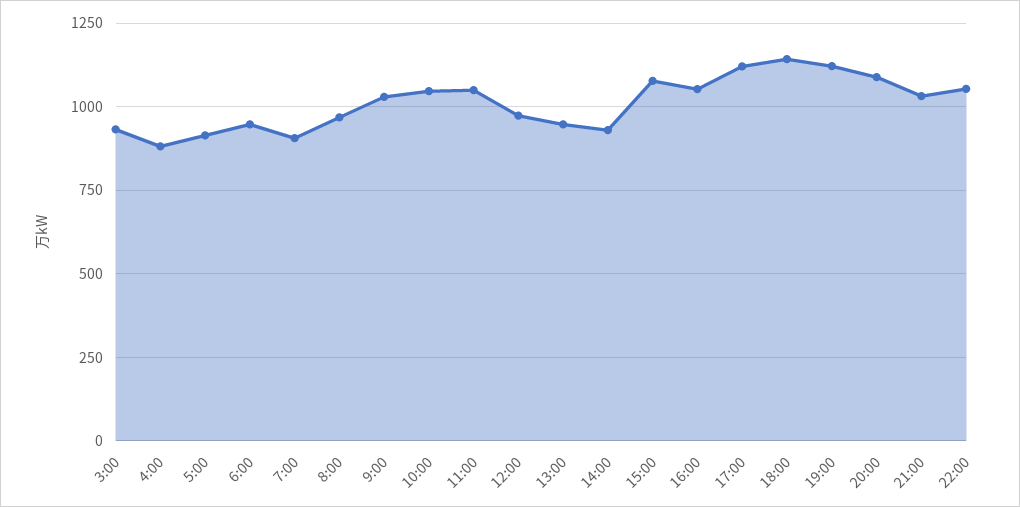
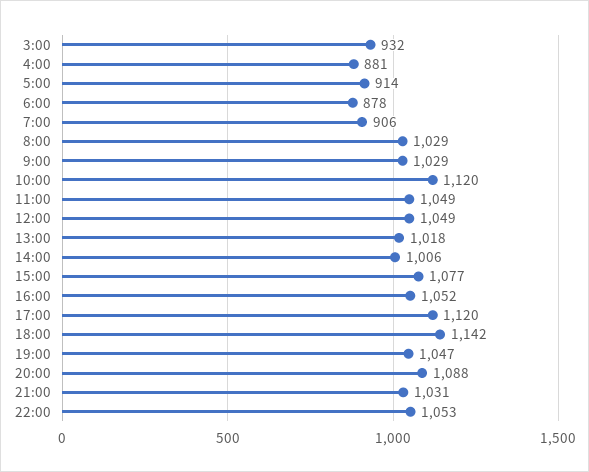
6:00: 950 -> 878
8:00: 975 -> 1029
10:00: 1050 -> 1120
12:00: 975 -> 1049
13:00: 950 -> 1018
14:00: 925 -> 1006
19:00: 1125 -> 1047

